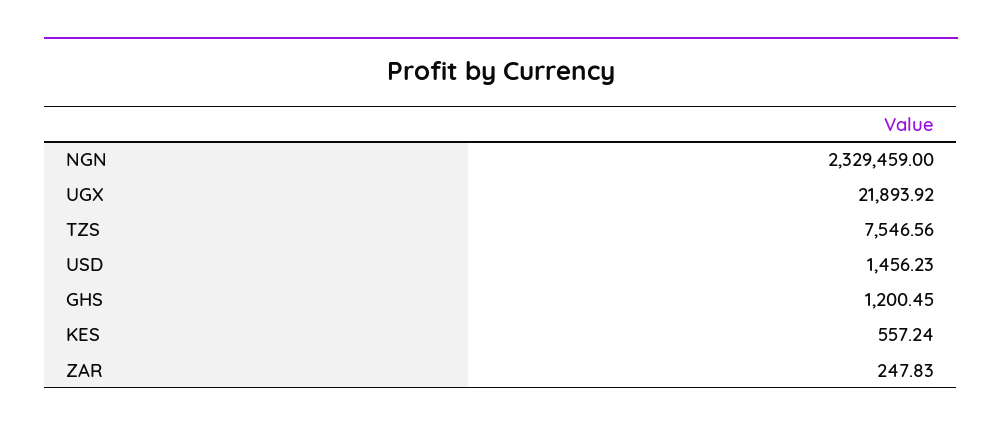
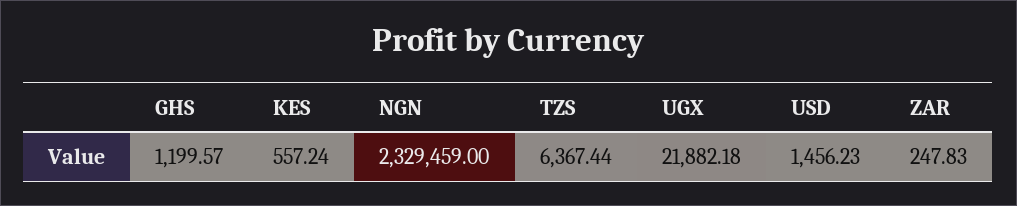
UGX: 21893.92 -> 21882.18
TZS: 7546.56 -> 6367.44
GHS: 1200.45 -> 1199.57

